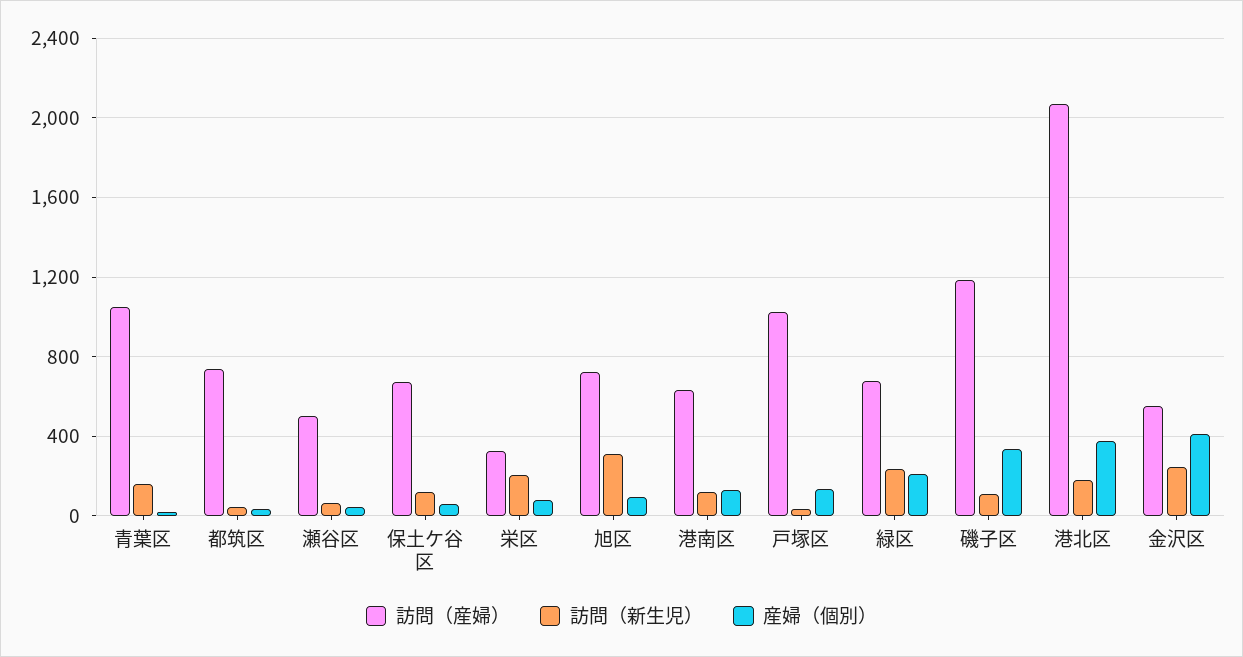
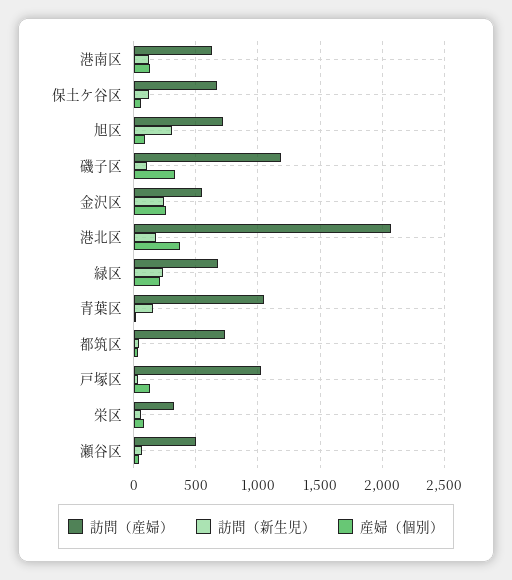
訪問（新生児）, 栄区: 200 -> 50
産婦（個別）, 金沢区: 400 -> 250

